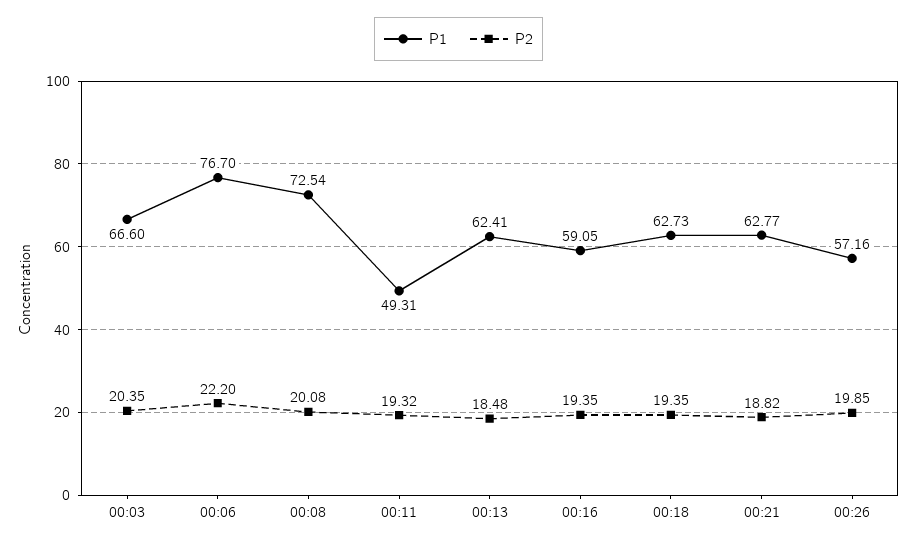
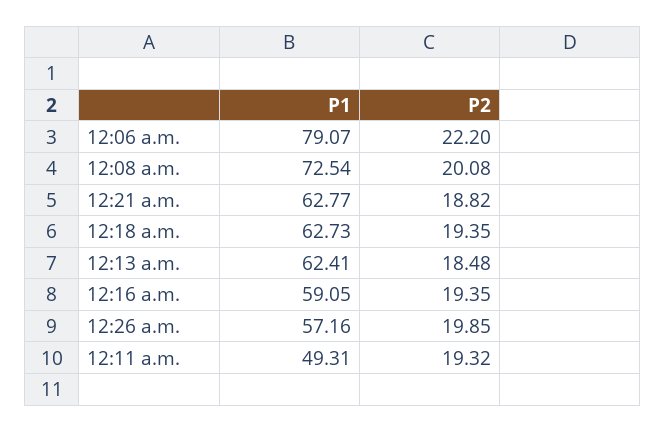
P1, 00:03: 66.6 -> none
P2, 00:03: 20.35 -> none
P1, 00:06: 76.7 -> 79.07

